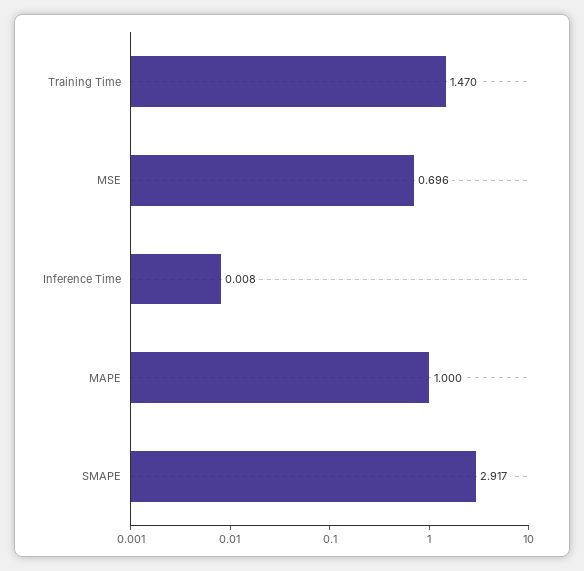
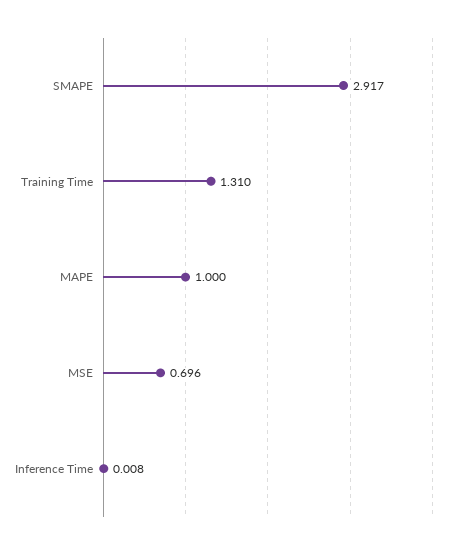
Training Time: 1.47 -> 1.31

